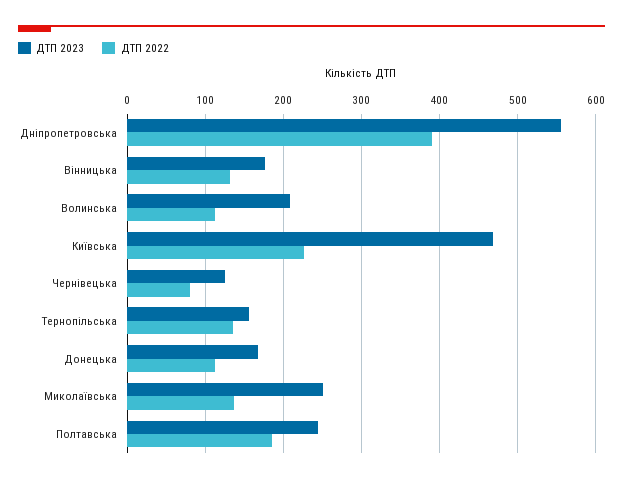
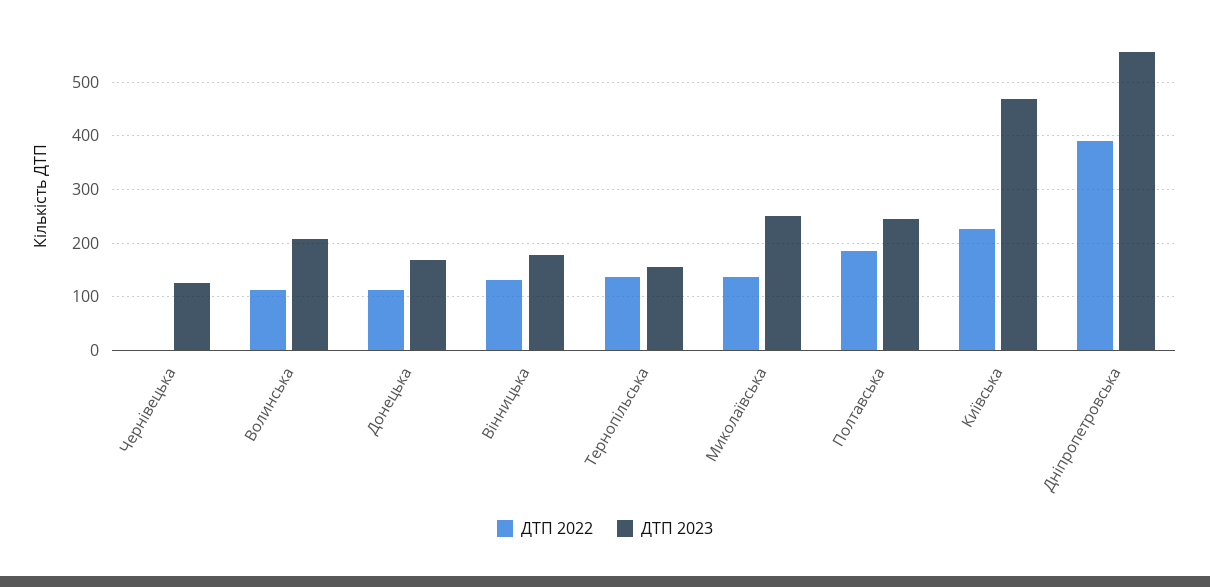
ДТП 2022, Чернівецька: 80 -> 0

